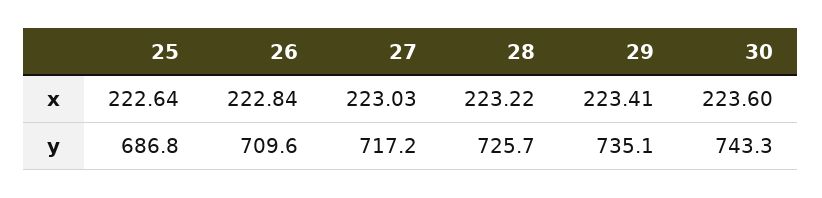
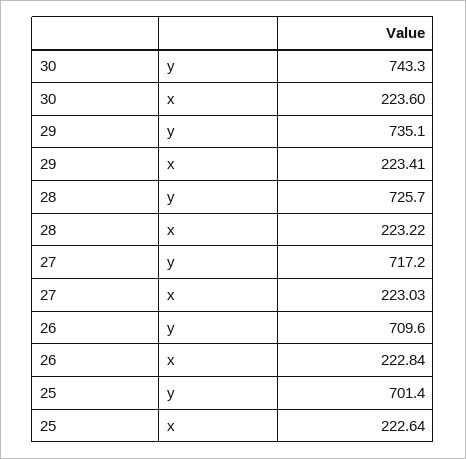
25, y: 686.8 -> 701.4

